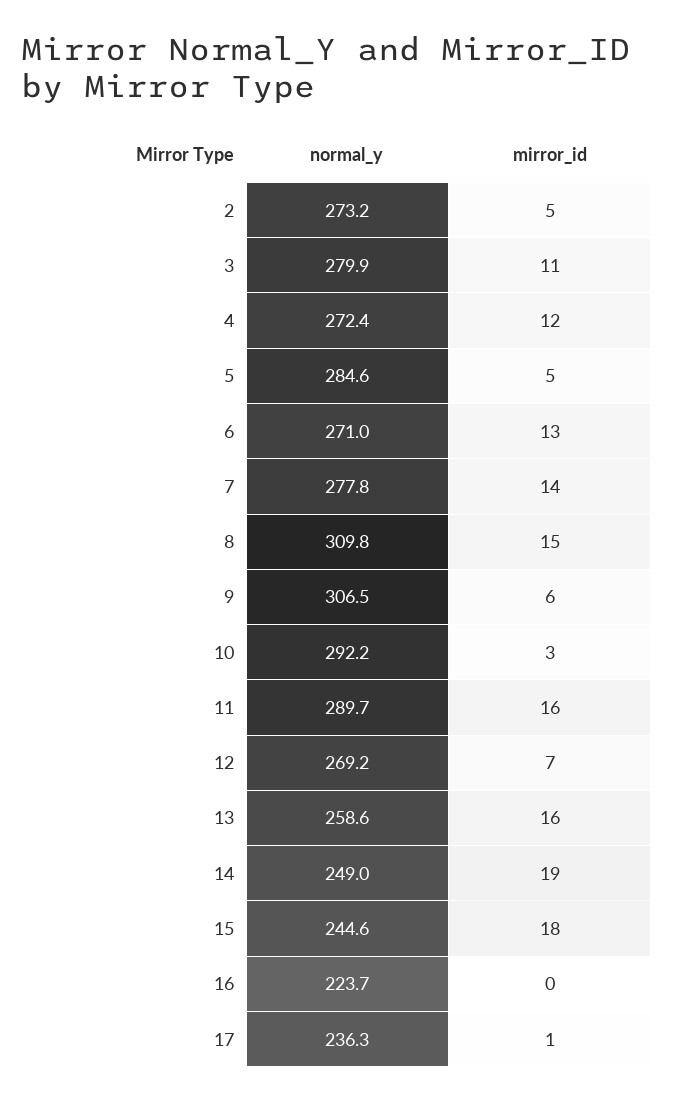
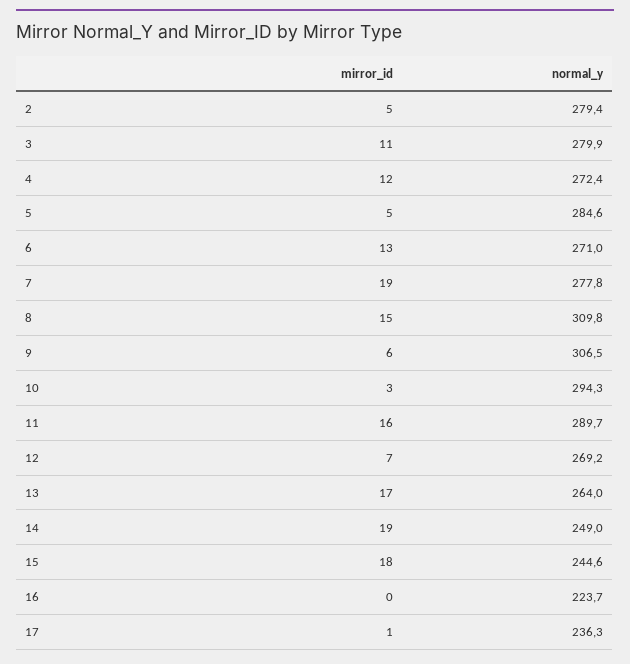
normal_y, 2: 273.2 -> 279.4
mirror_id, 7: 14 -> 19
normal_y, 10: 292.2 -> 294.3
normal_y, 13: 258.6 -> 264
mirror_id, 13: 16 -> 17

